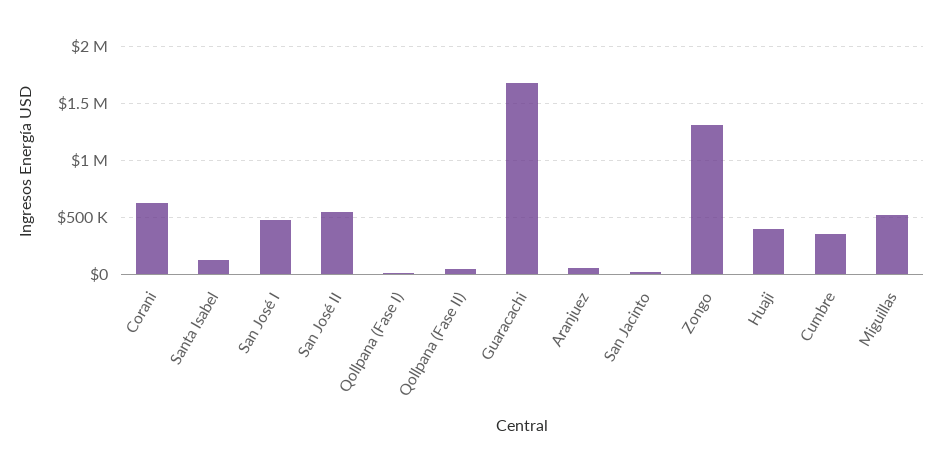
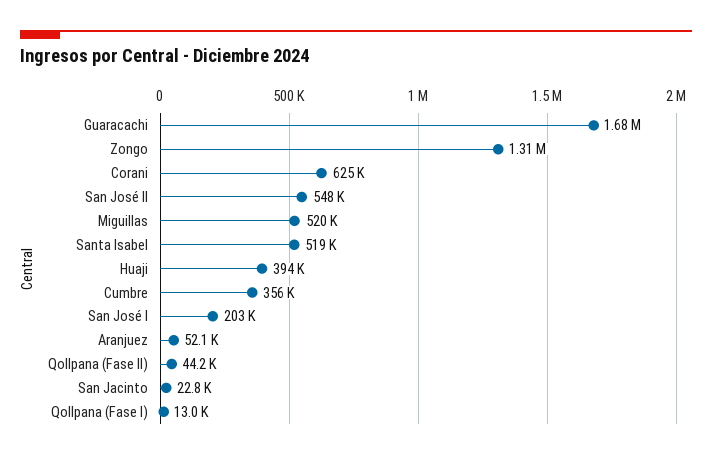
Santa Isabel: 100000 -> 519000
San José I: 500000 -> 203000

